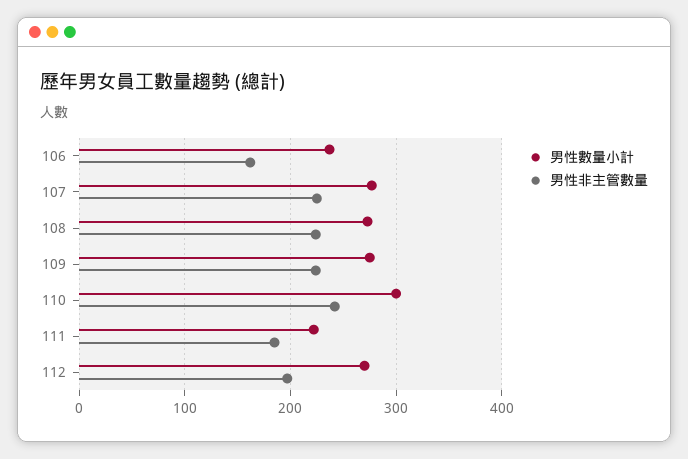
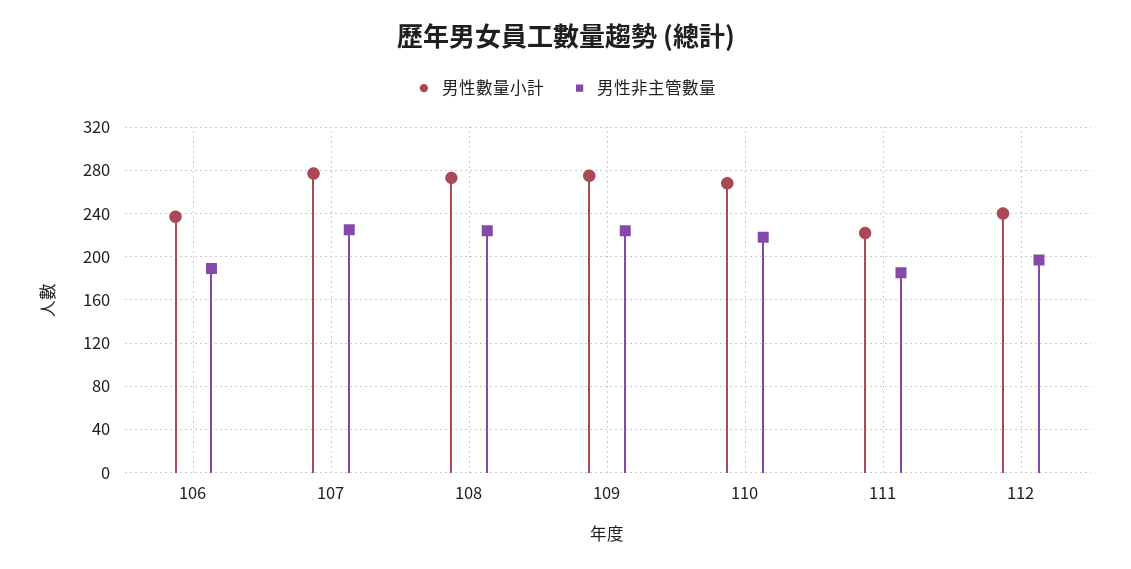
男性非主管數量, 106: 160 -> 190
男性數量小計, 110: 300 -> 270
男性非主管數量, 110: 240 -> 220
男性數量小計, 112: 270 -> 240

